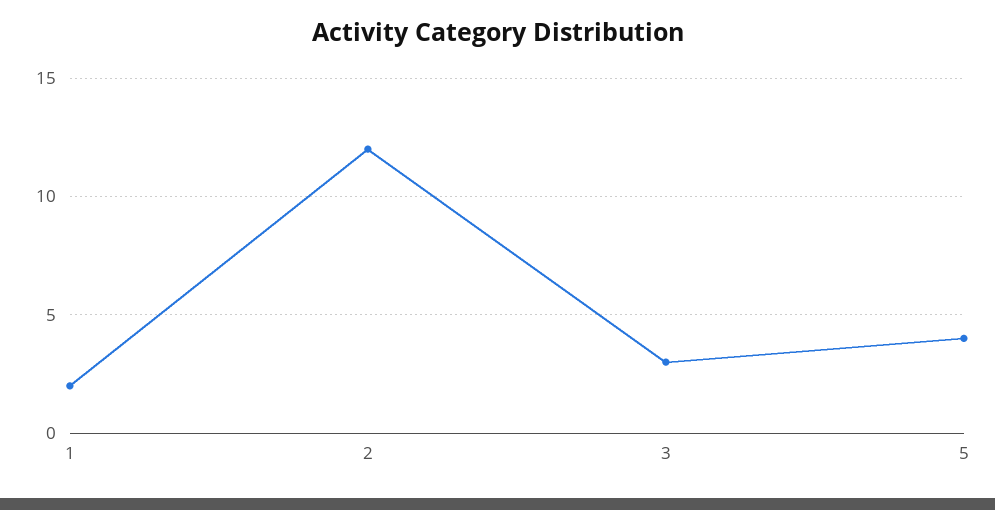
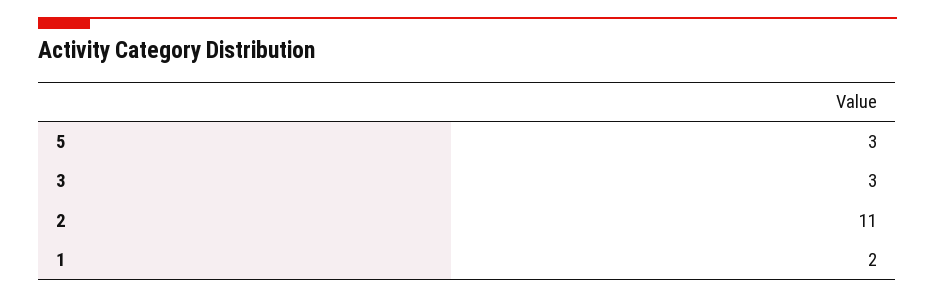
2: 12 -> 11
5: 4 -> 3

